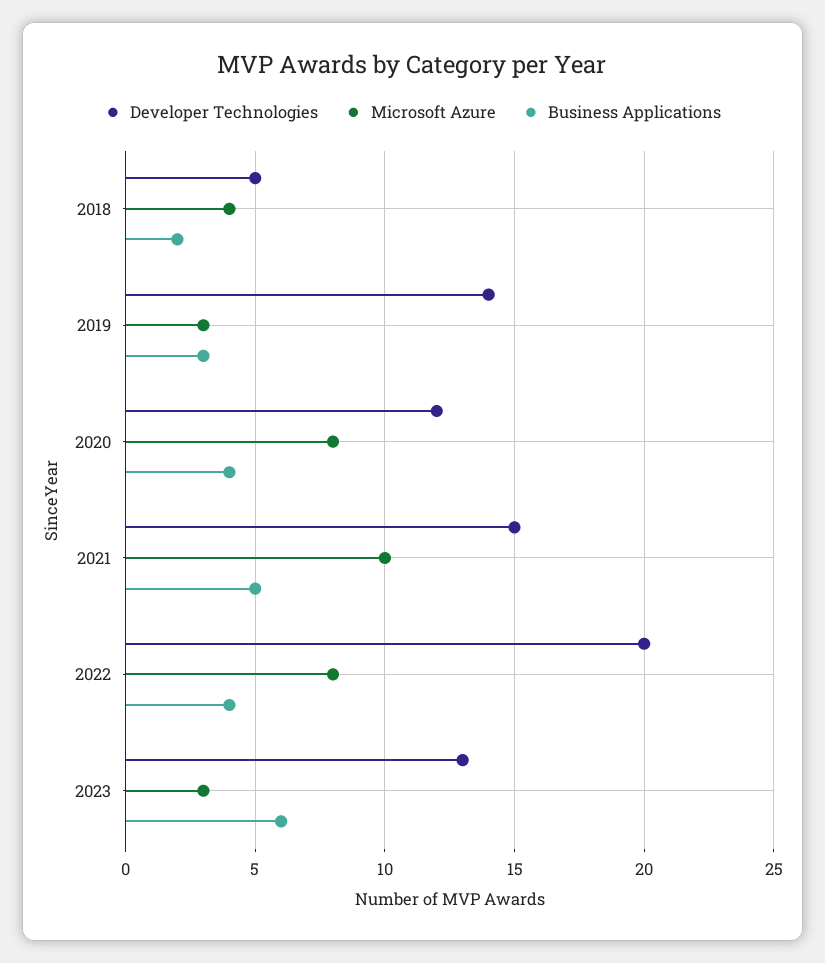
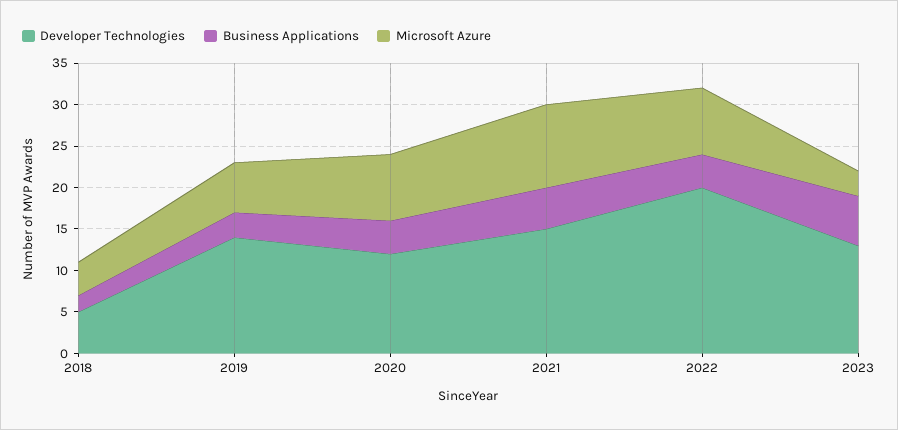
Microsoft Azure, 2019: 3 -> 6

